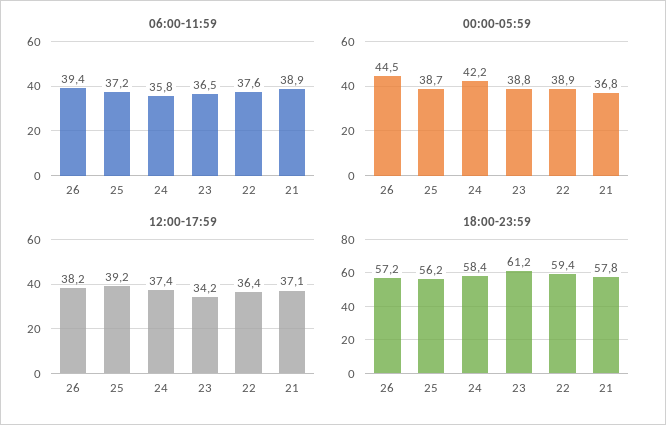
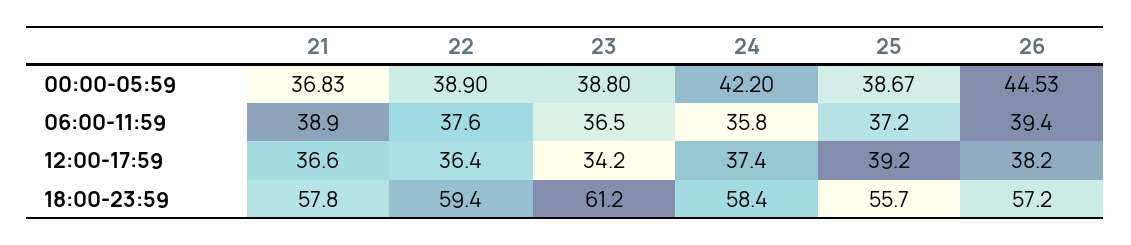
12:00-17:59, 21: 37.1 -> 36.6
18:00-23:59, 25: 56.2 -> 55.7

